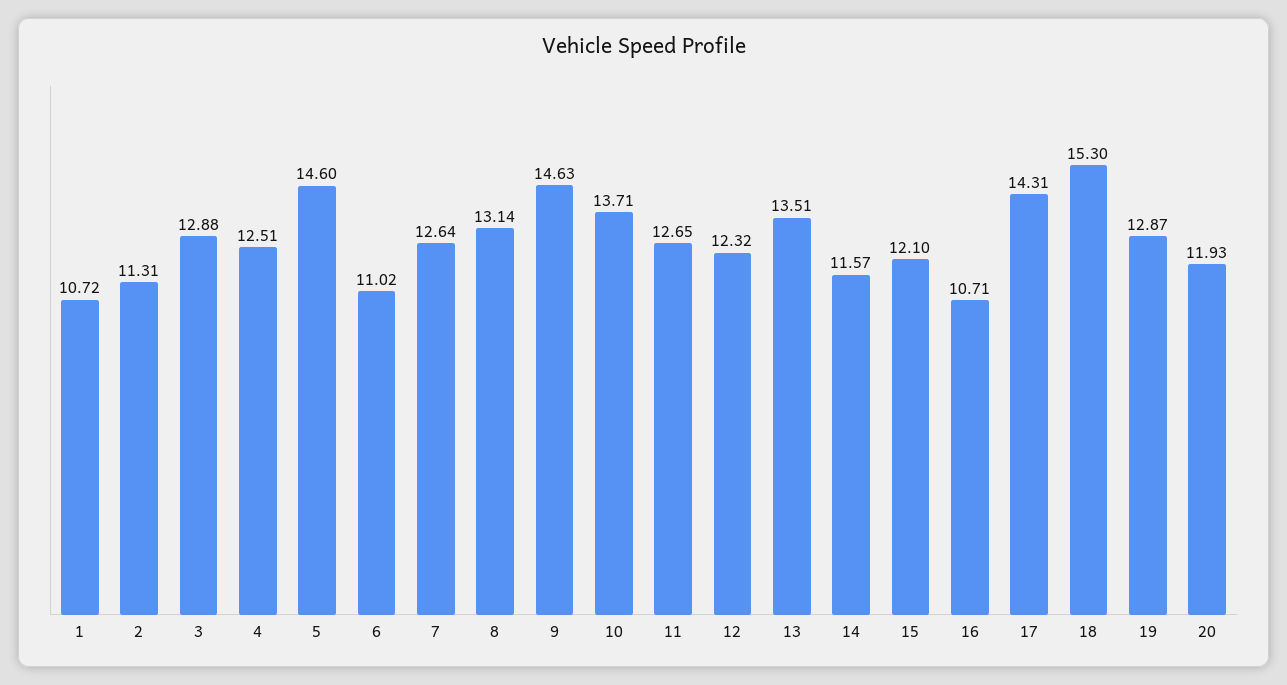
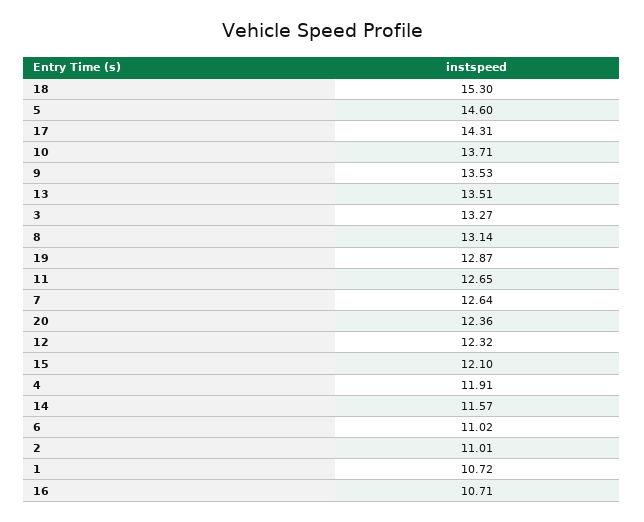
2: 11.31 -> 11.01
3: 12.88 -> 13.27
4: 12.51 -> 11.91
9: 14.63 -> 13.53
20: 11.93 -> 12.36

